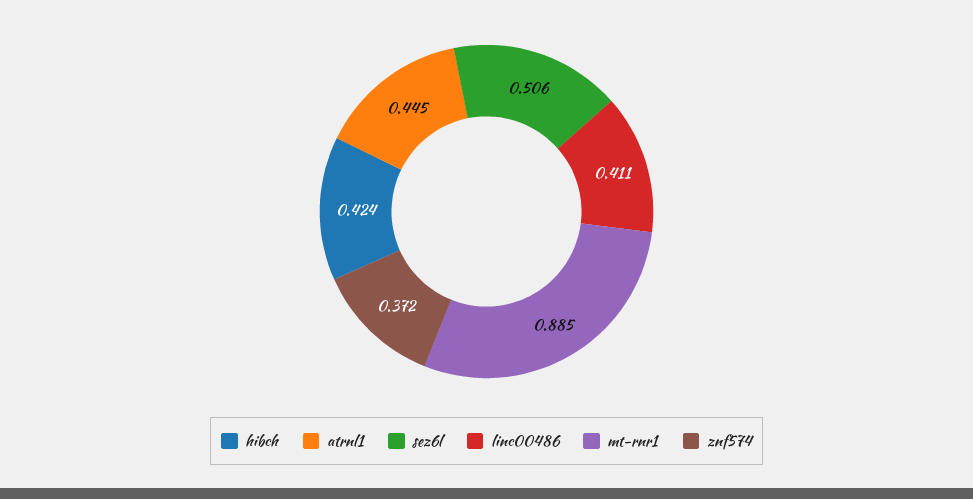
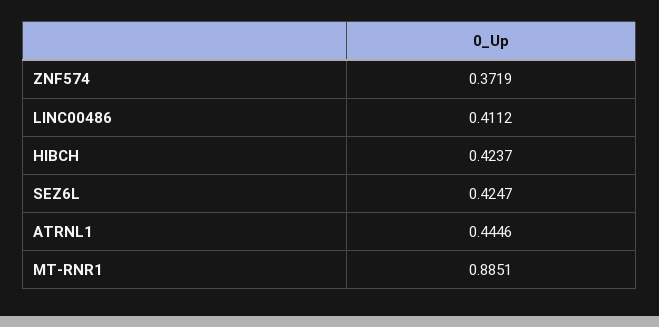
sez6l: 0.506 -> 0.4247

